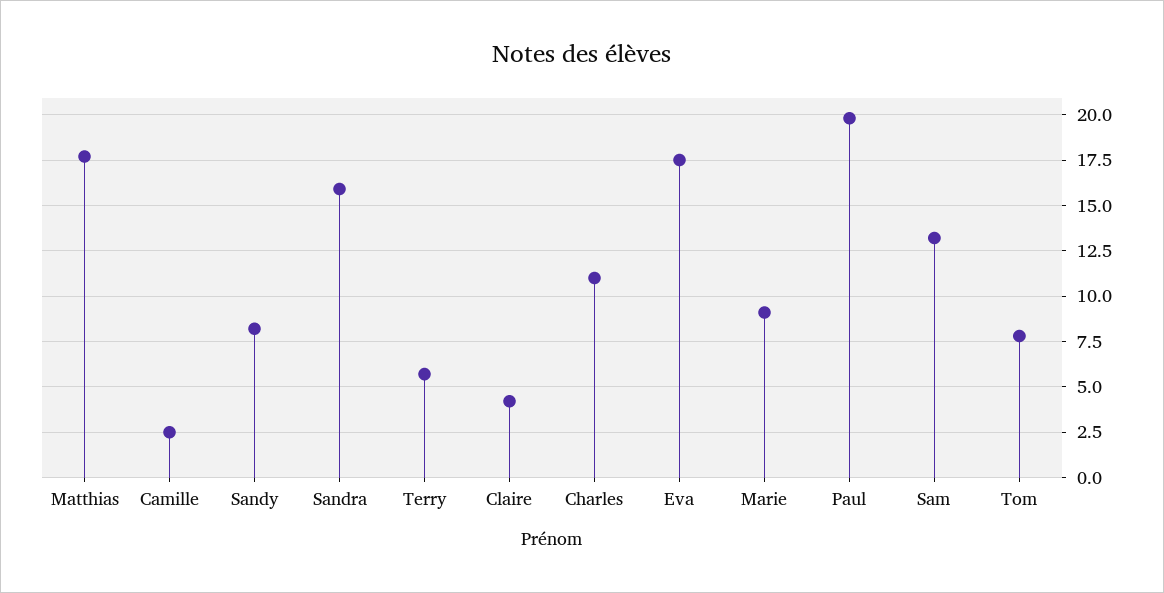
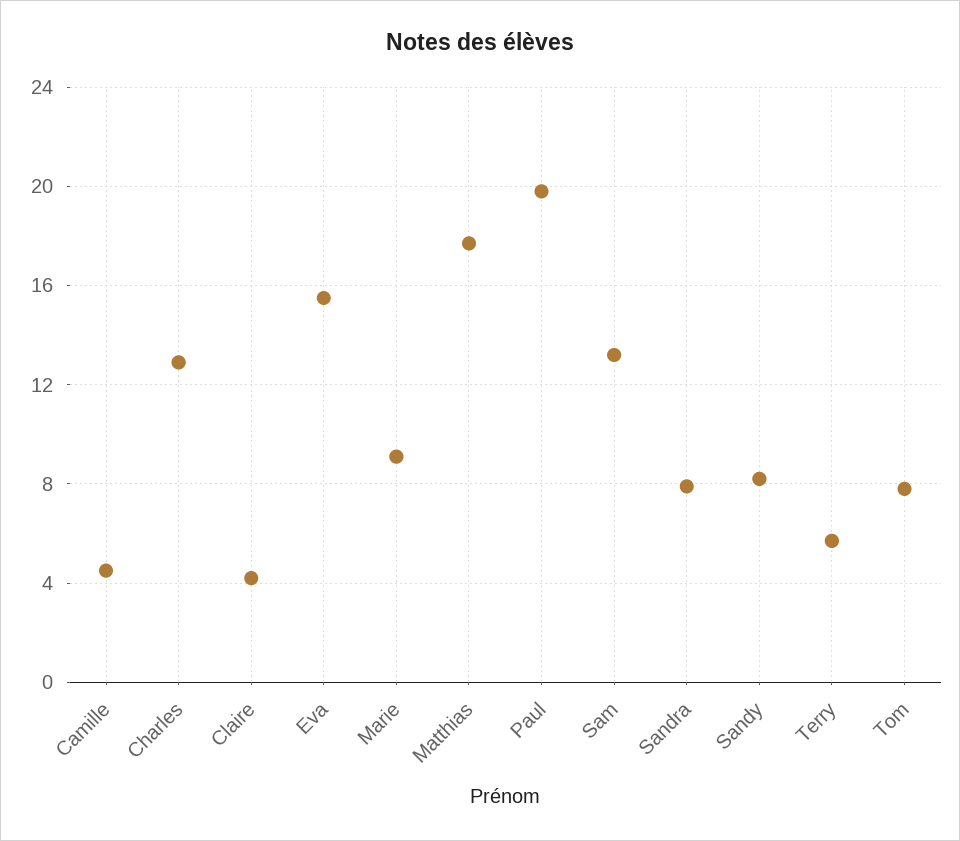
Camille: 2.5 -> 4.5
Sandra: 16 -> 8
Charles: 11 -> 13
Eva: 17.5 -> 15.5

